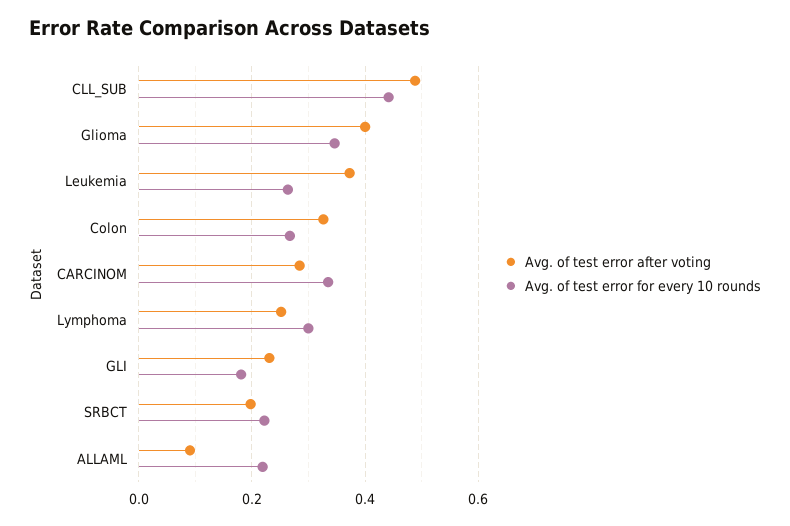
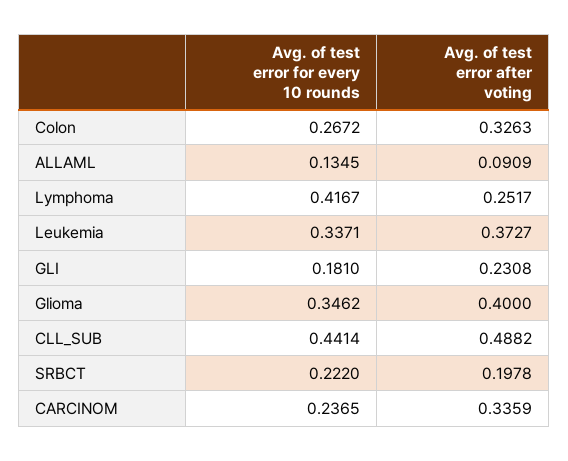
Avg. of test error for every 10 rounds, Leukemia: 0.26 -> 0.3371
Avg. of test error after voting, CARCINOM: 0.28 -> 0.3359
Avg. of test error for every 10 rounds, CARCINOM: 0.34 -> 0.2365
Avg. of test error for every 10 rounds, Lymphoma: 0.3 -> 0.4167
Avg. of test error for every 10 rounds, ALLAML: 0.22 -> 0.1345

